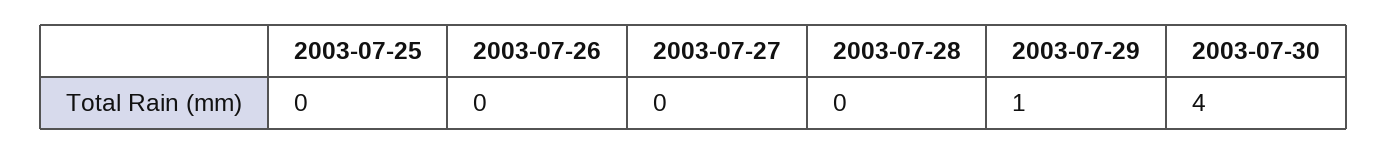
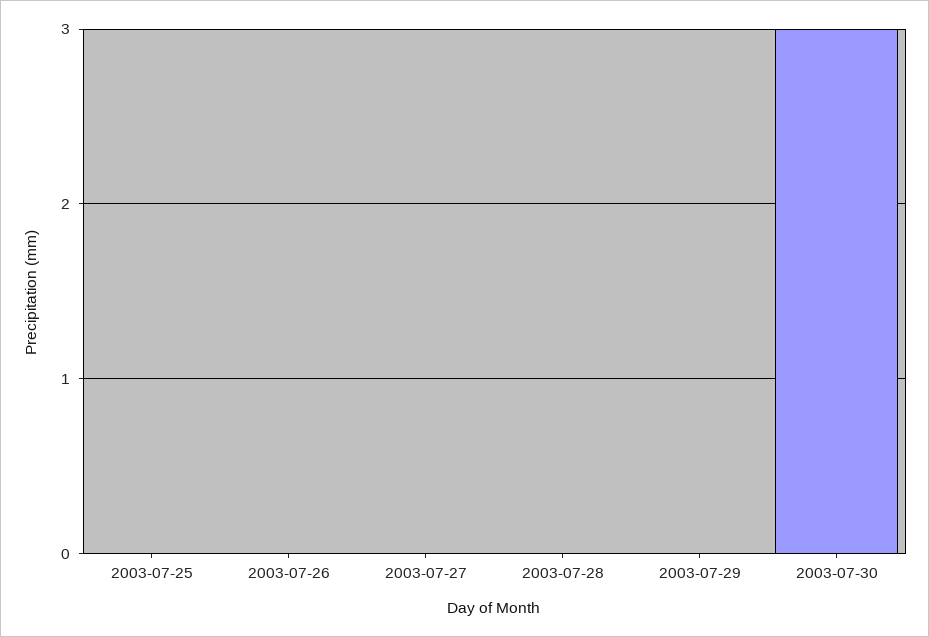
2003-07-29: 1 -> 0
2003-07-30: 4 -> 3

